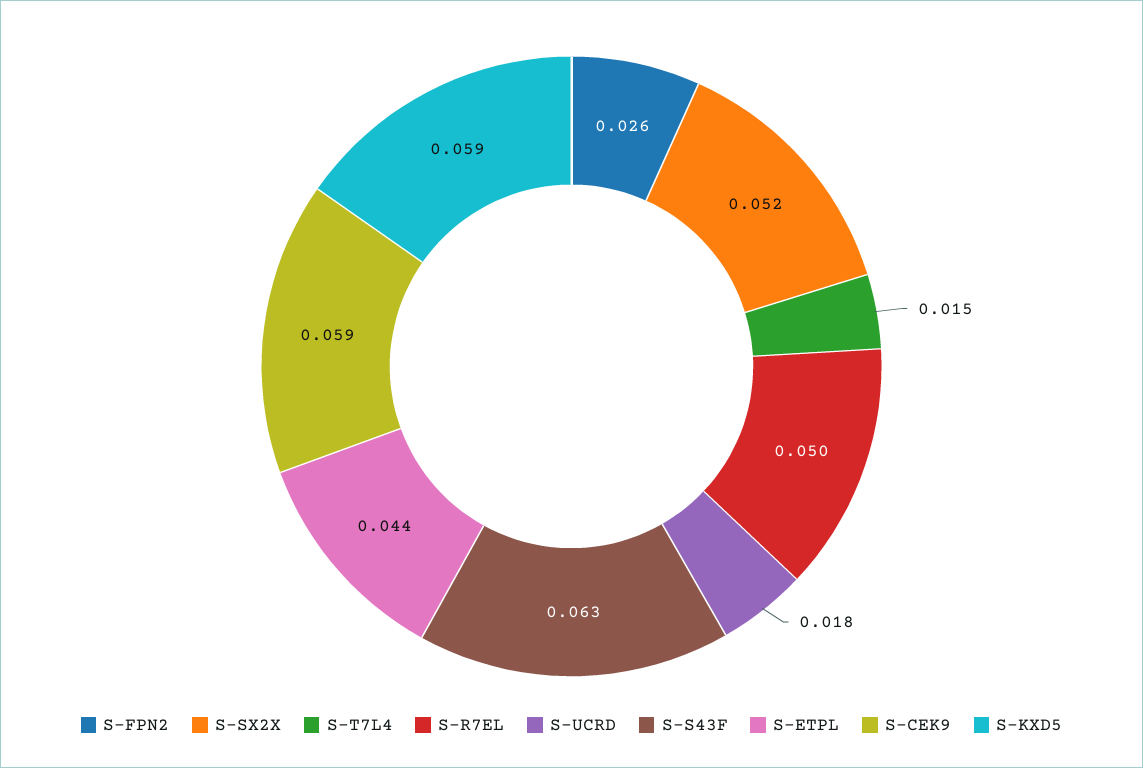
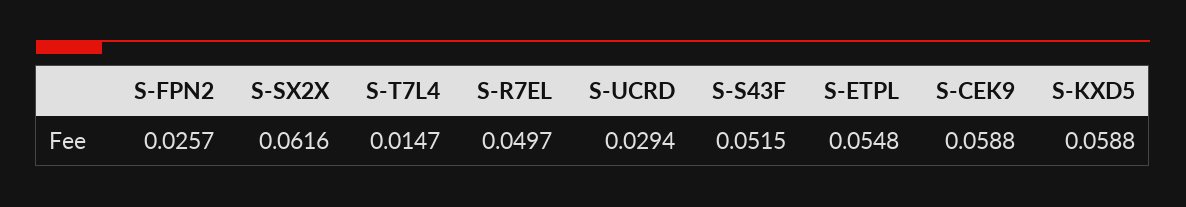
S-SX2X: 0.052 -> 0.0616
S-UCRD: 0.018 -> 0.0294
S-S43F: 0.063 -> 0.0515
S-ETPL: 0.044 -> 0.0548

